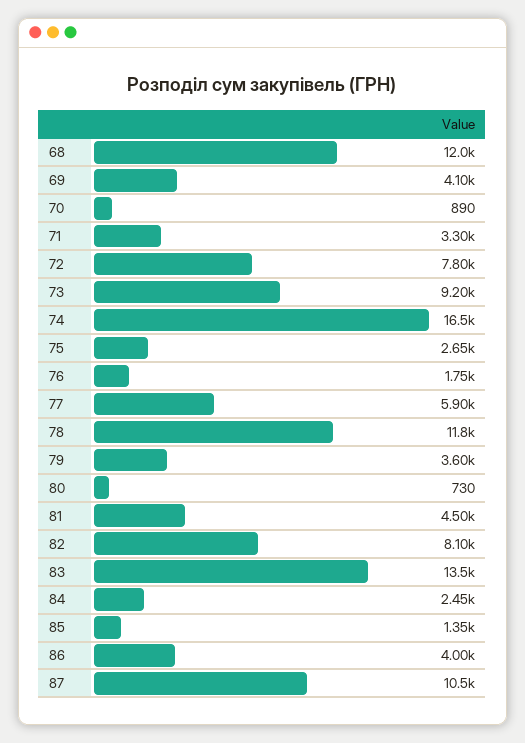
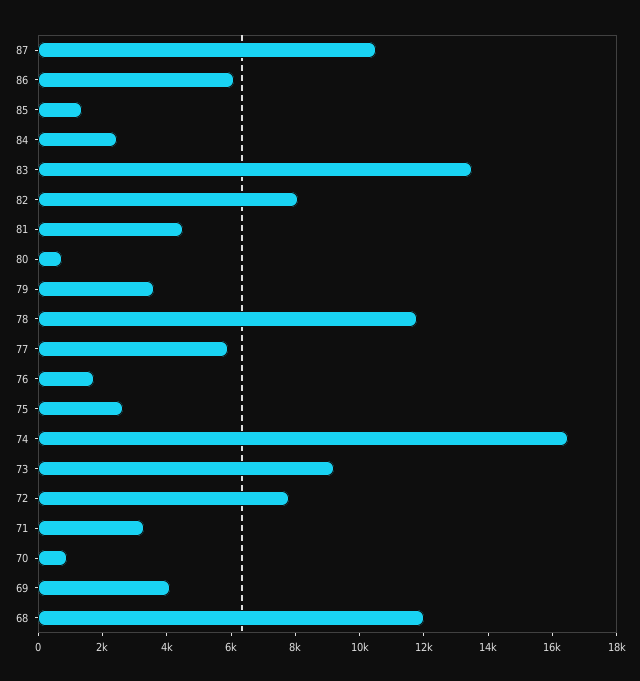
86: 4000 -> 6000

